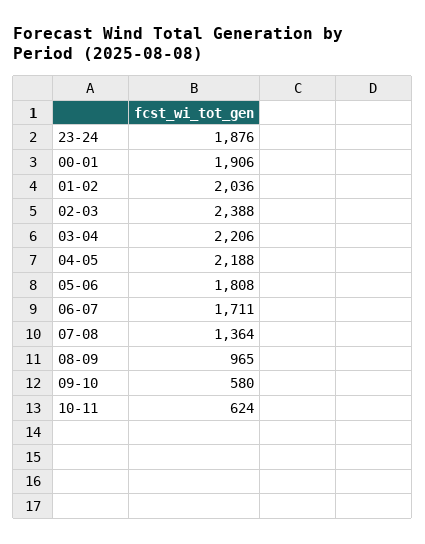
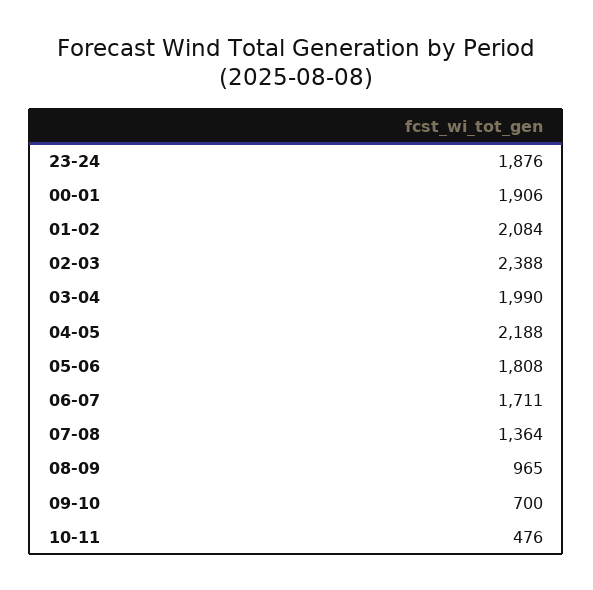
01-02: 2036 -> 2084
03-04: 2206 -> 1990
09-10: 580 -> 700
10-11: 624 -> 476

